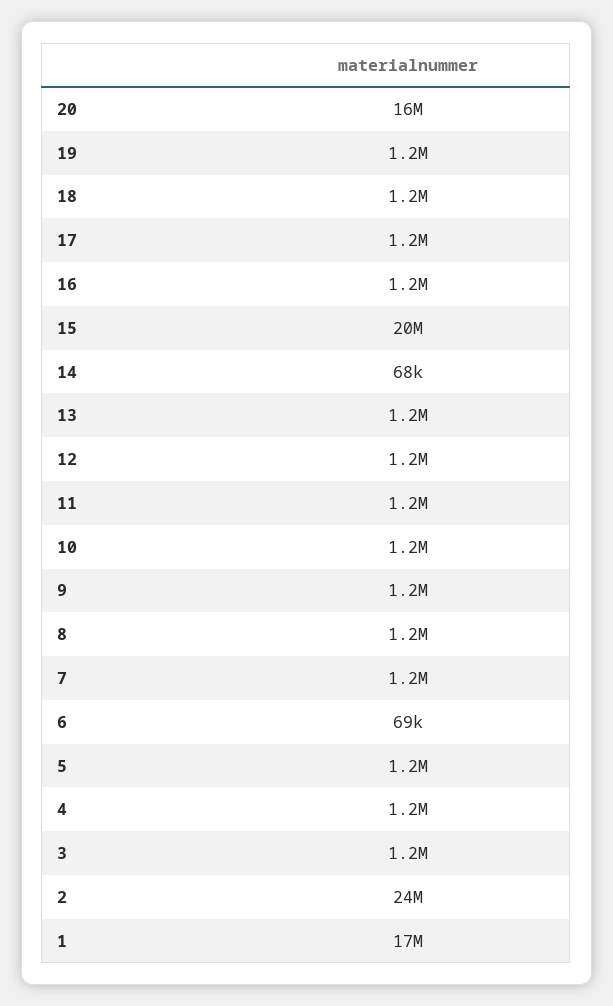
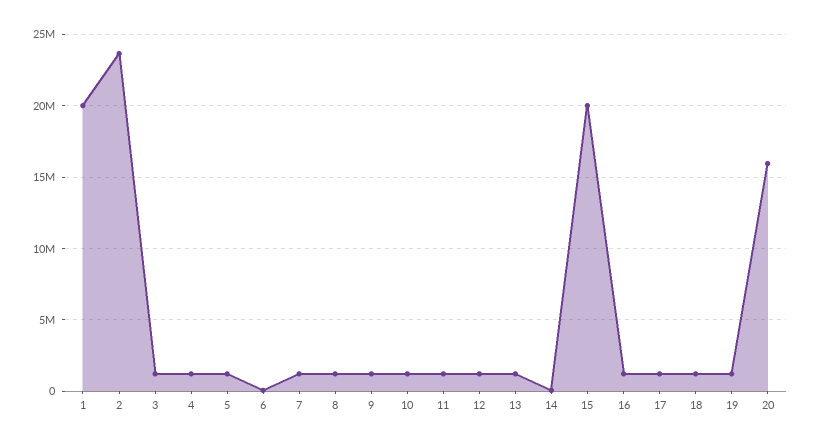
1: 17000000 -> 20000000

